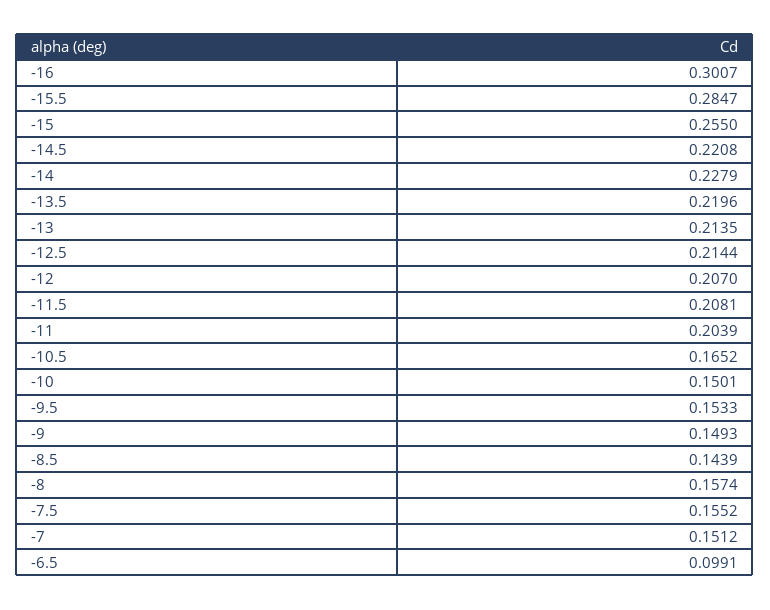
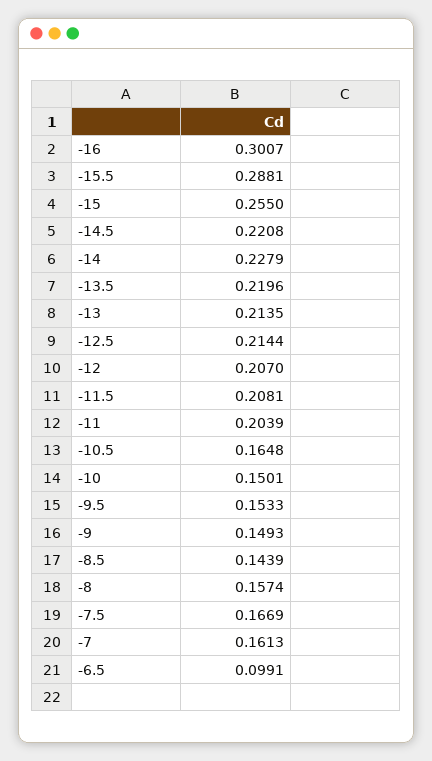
-15.5: 0.2847 -> 0.2881
-10.5: 0.1652 -> 0.1648
-7.5: 0.1552 -> 0.1669
-7: 0.1512 -> 0.1613

